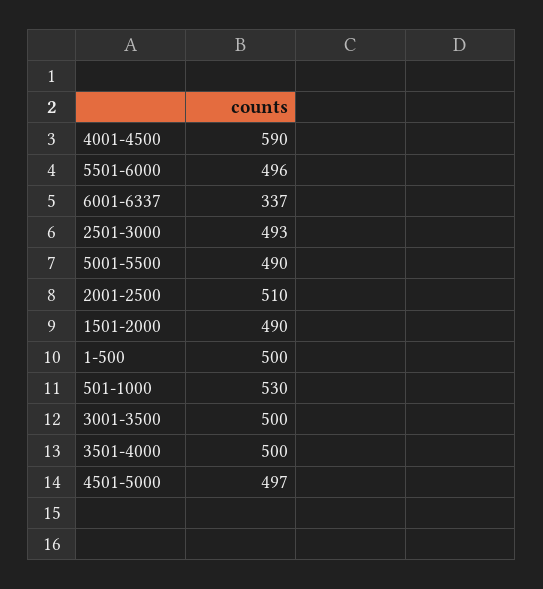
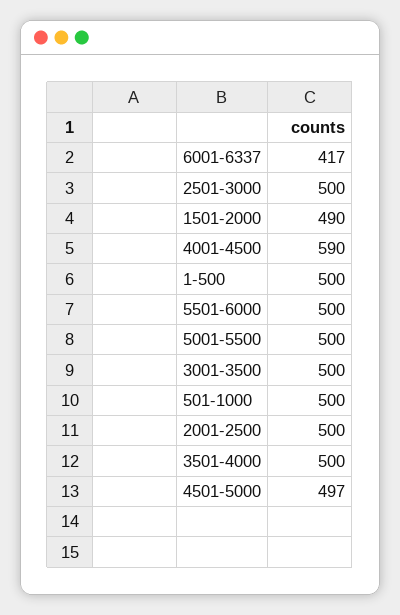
5501-6000: 496 -> 500
6001-6337: 337 -> 417
2501-3000: 493 -> 500
5001-5500: 490 -> 500
2001-2500: 510 -> 500
501-1000: 530 -> 500

